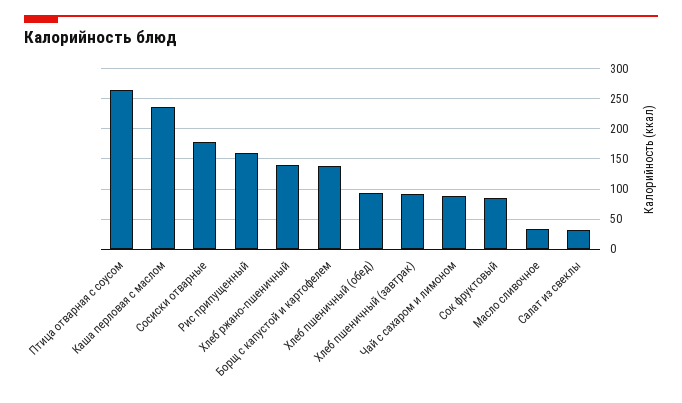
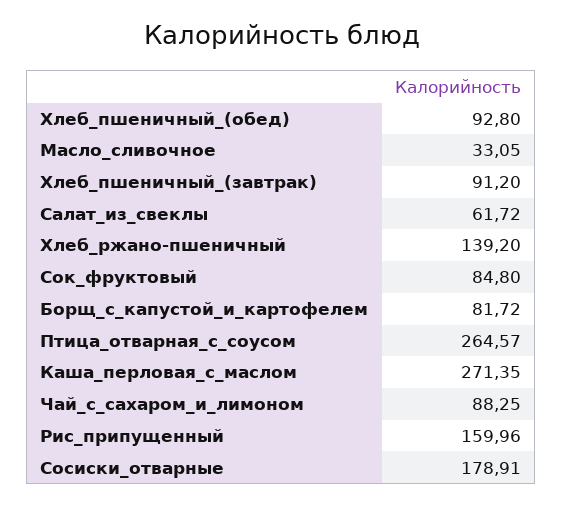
Каша перловая с маслом: 240 -> 271.35
Борщ с капустой и картофелем: 140 -> 81.72
Салат из свеклы: 30 -> 61.72

